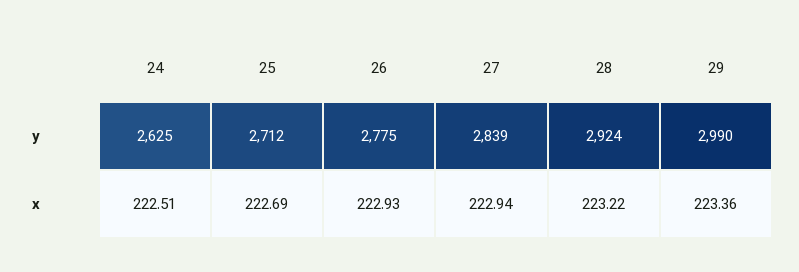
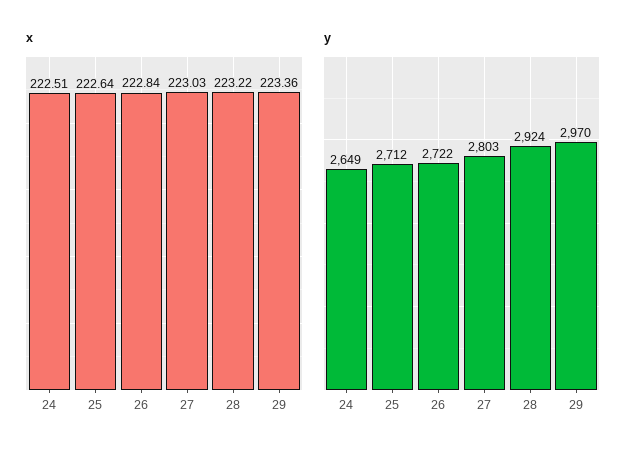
y, 24: 2625 -> 2649
y, 26: 2775 -> 2722
y, 27: 2839 -> 2803
y, 29: 2990 -> 2970
x, 25: 222.69 -> 222.64
x, 26: 222.93 -> 222.84
x, 27: 222.94 -> 223.03

